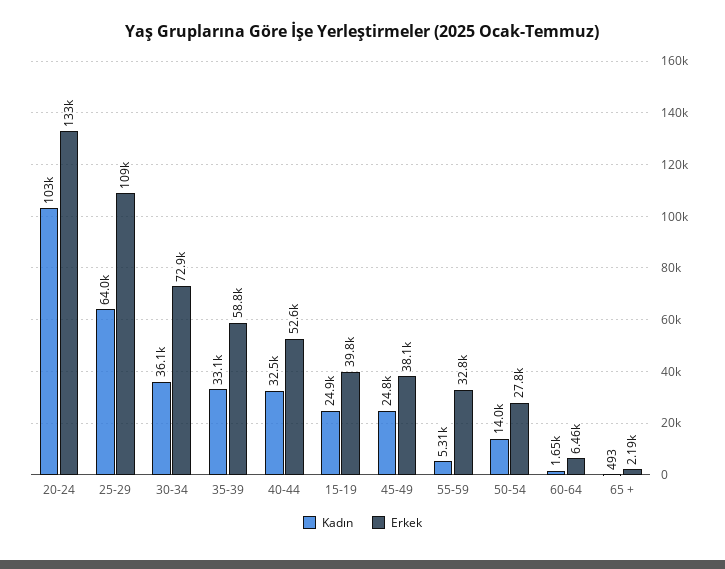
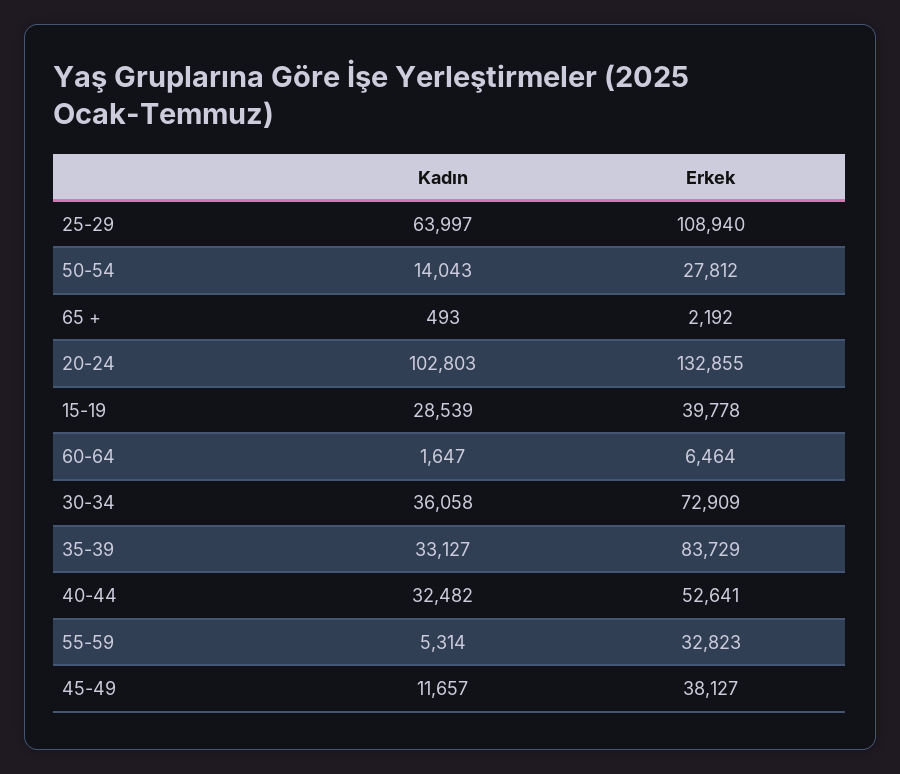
Erkek, 35-39: 58800 -> 83729
Kadın, 15-19: 24900 -> 28539
Kadın, 45-49: 24800 -> 11657

